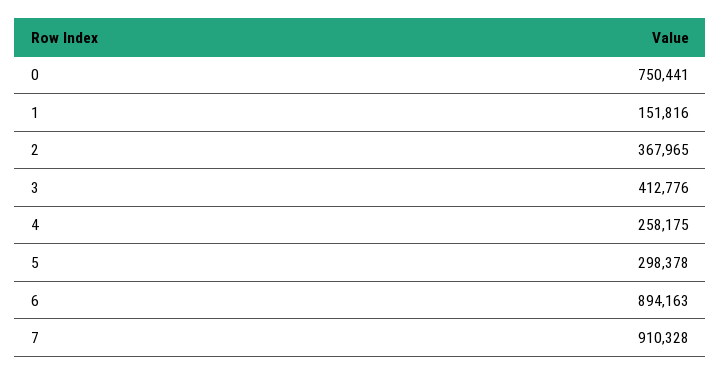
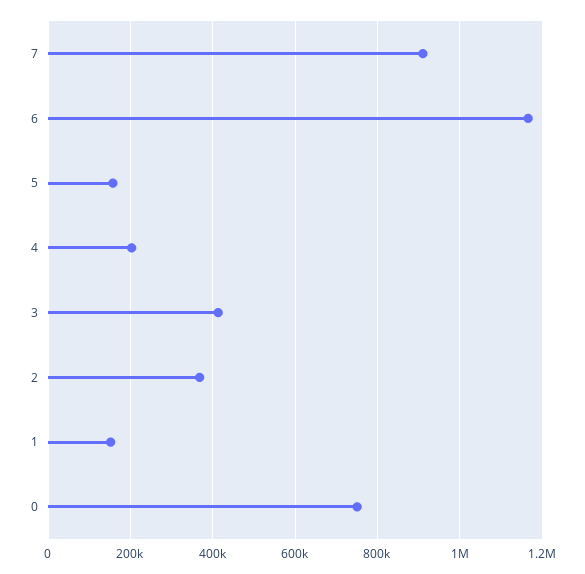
4: 258175 -> 200000
5: 298378 -> 160000
6: 894163 -> 1160000

